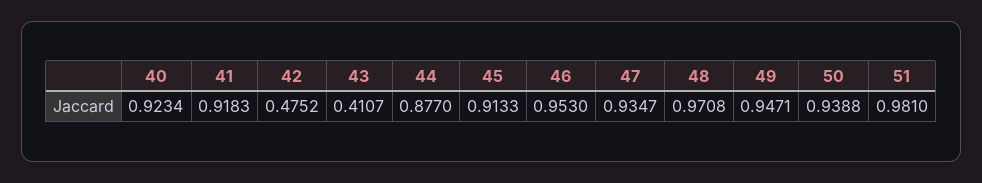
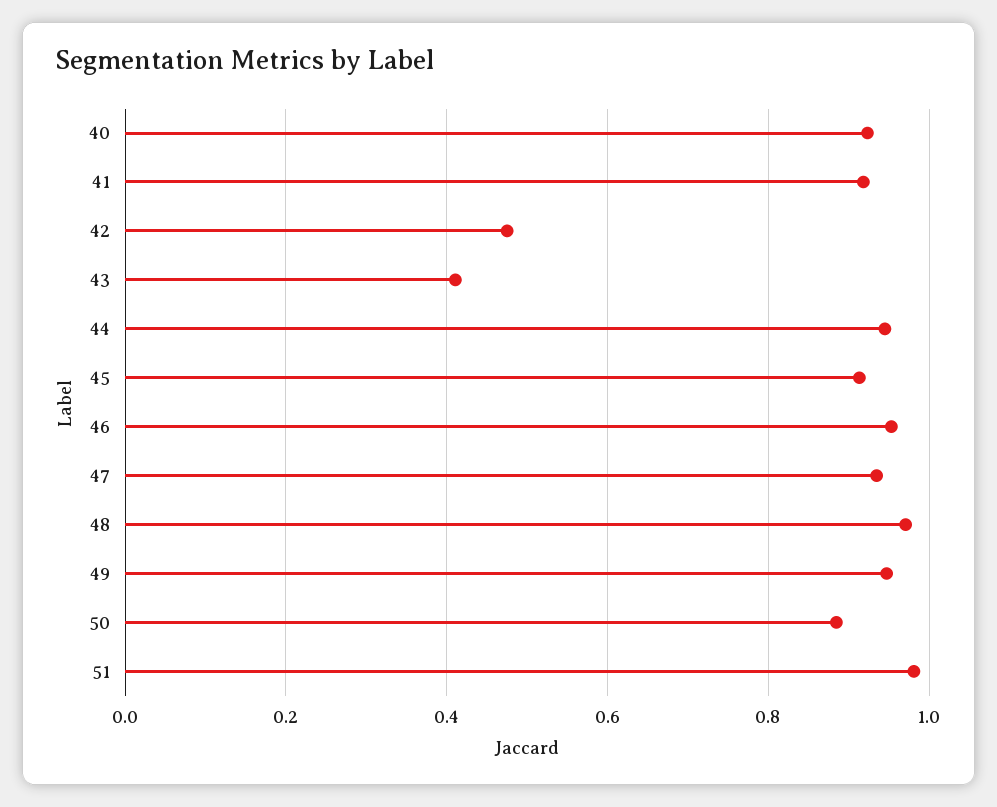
44: 0.877 -> 0.94
50: 0.9388 -> 0.88

